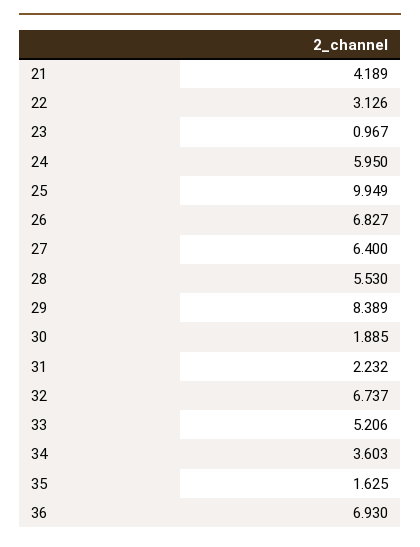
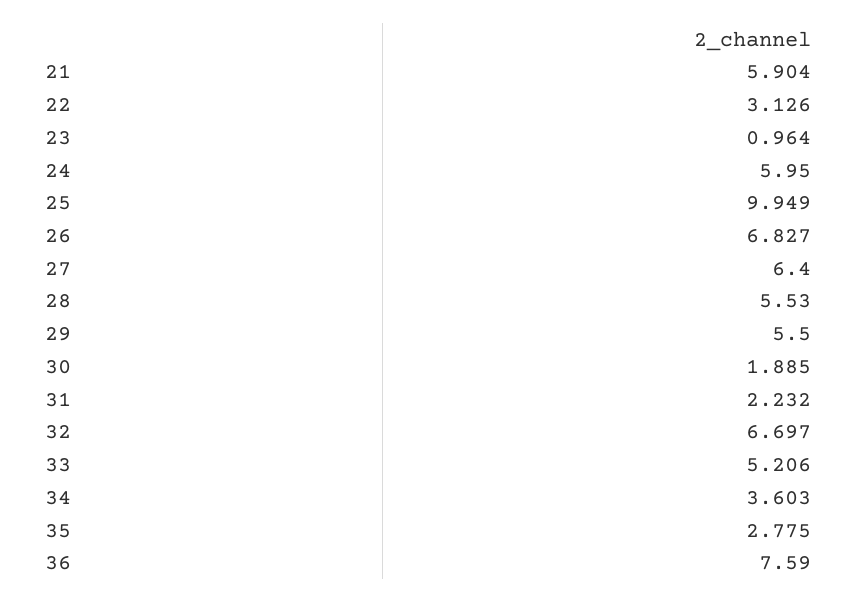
21: 4.189 -> 5.904
23: 0.967 -> 0.964
29: 8.389 -> 5.5
32: 6.737 -> 6.697
35: 1.625 -> 2.775
36: 6.93 -> 7.59

